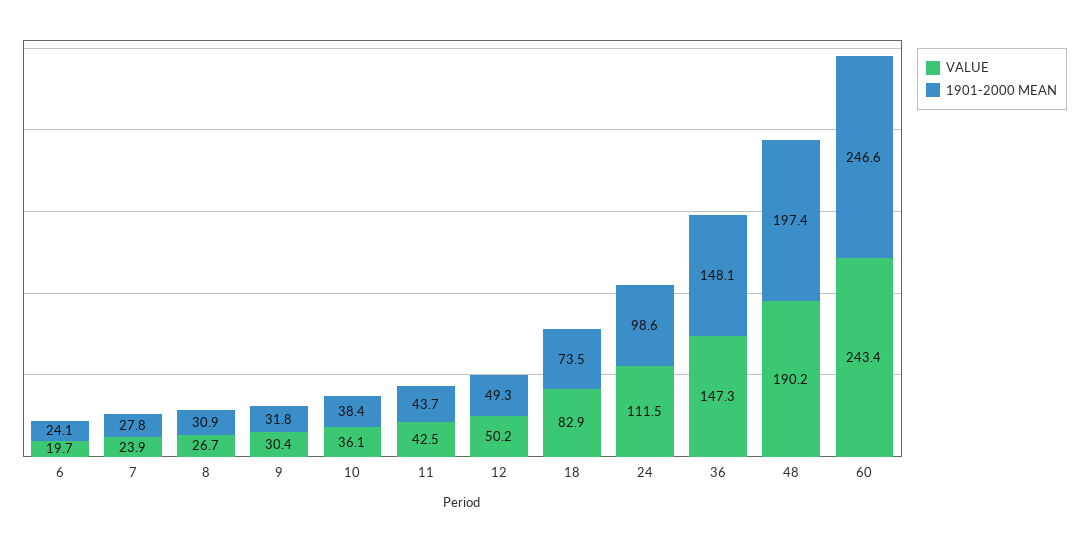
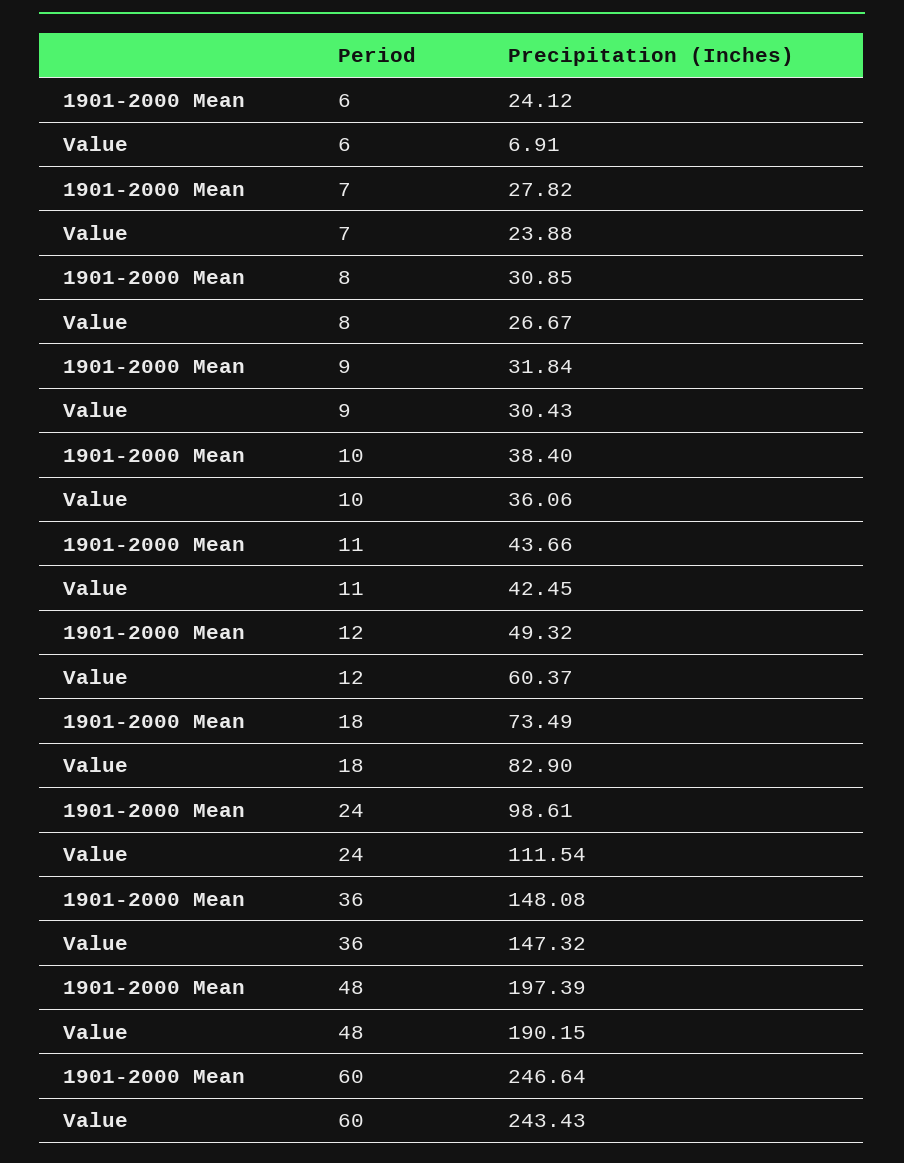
VALUE, 6: 19.7 -> 6.91
VALUE, 12: 50.2 -> 60.37

